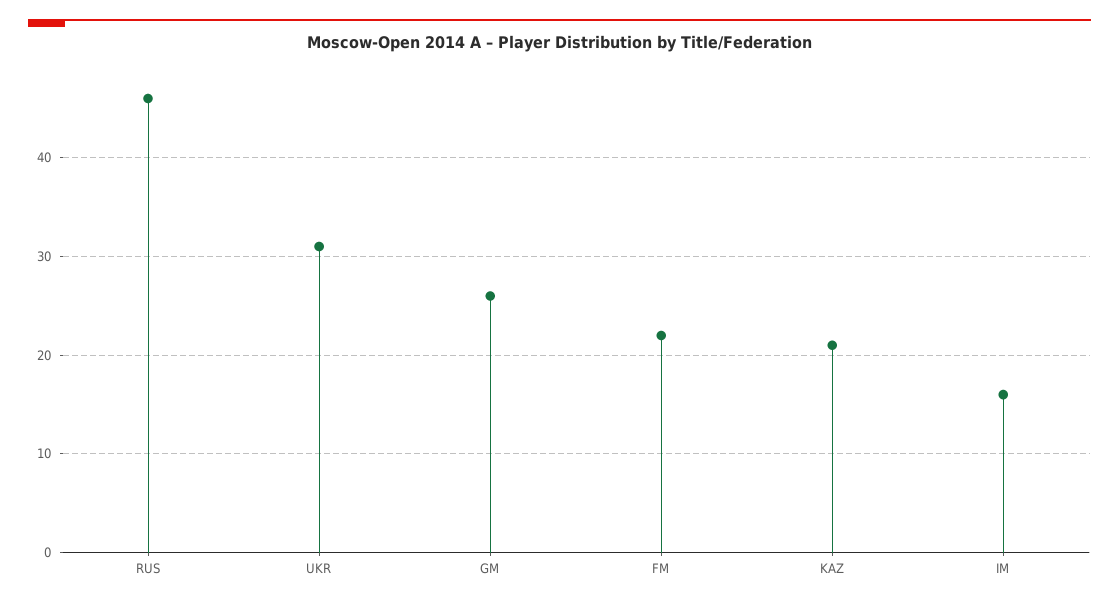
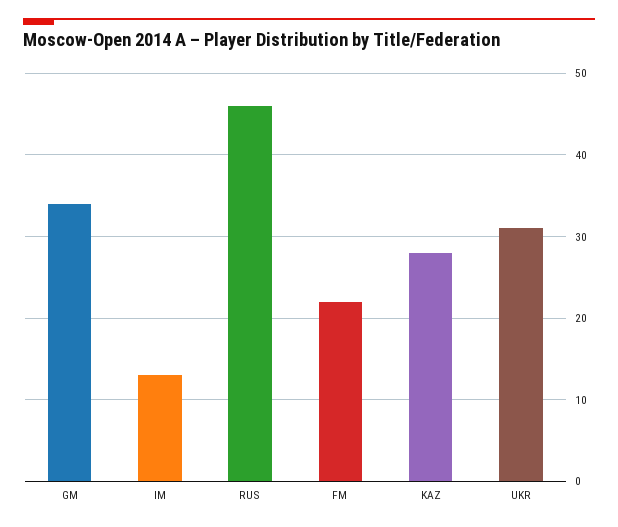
GM: 26 -> 34
KAZ: 21 -> 28
IM: 16 -> 13

